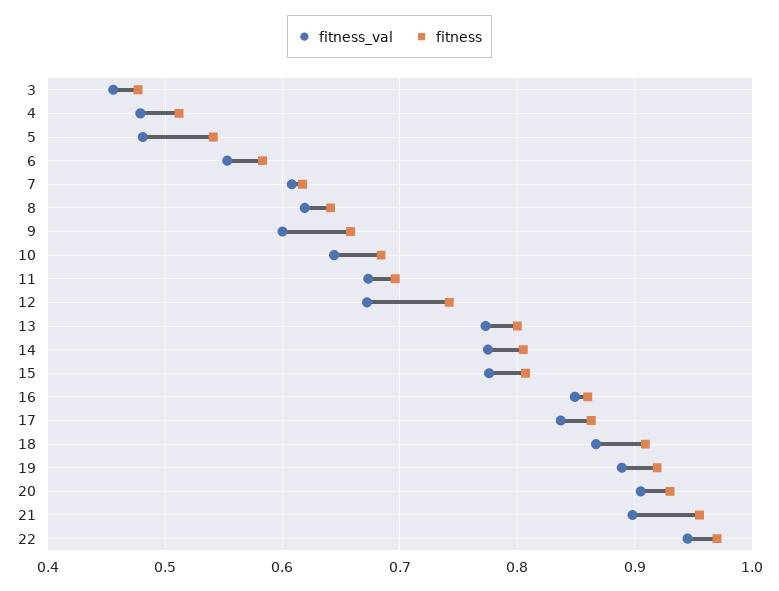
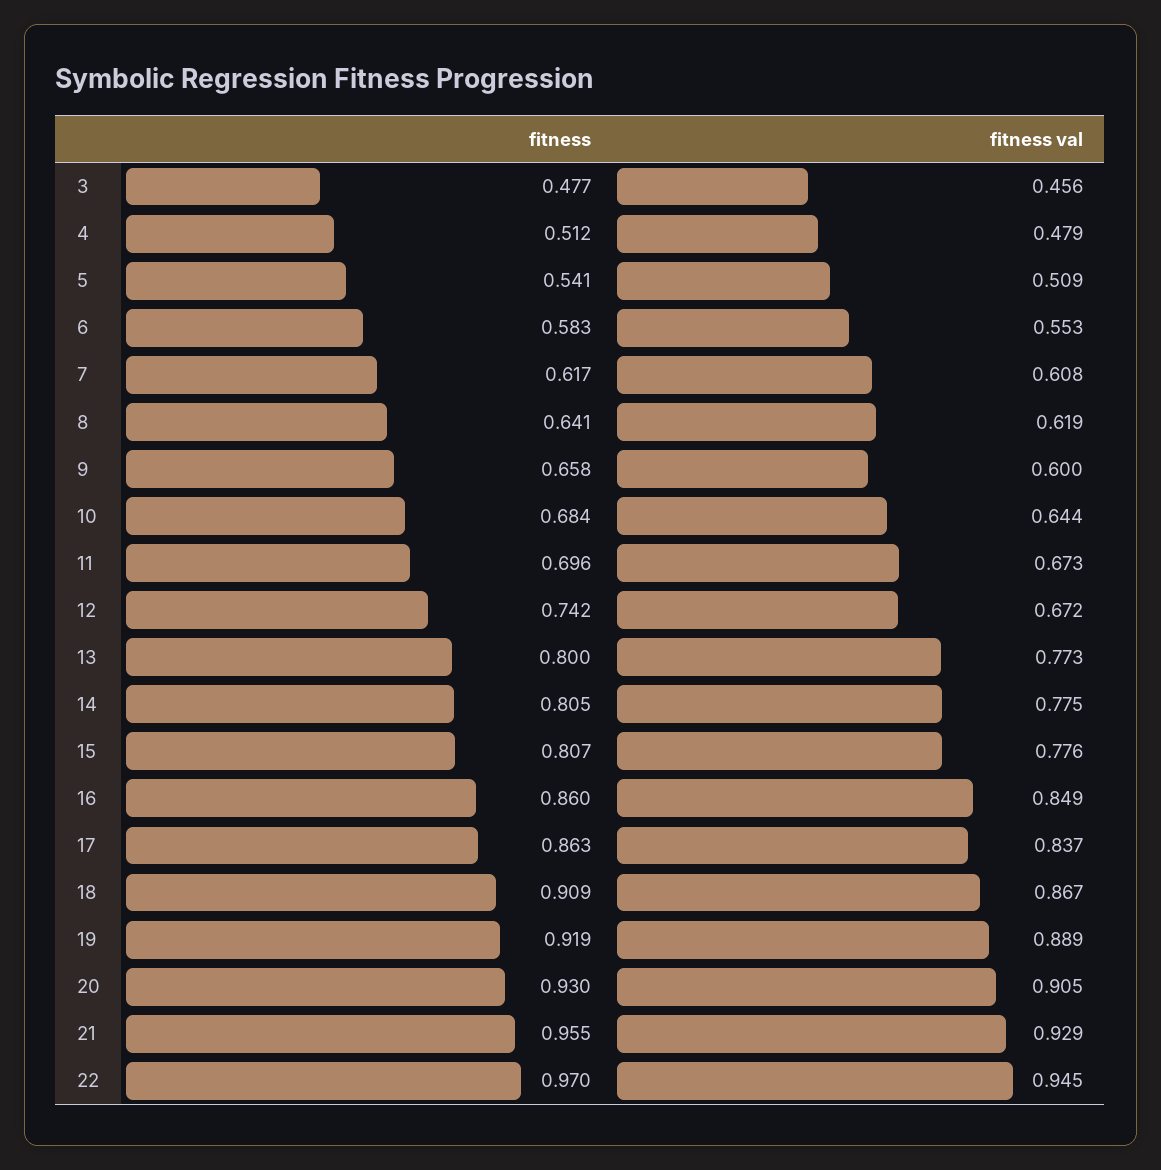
fitness_val, 5: 0.48 -> 0.509
fitness_val, 21: 0.9 -> 0.929

